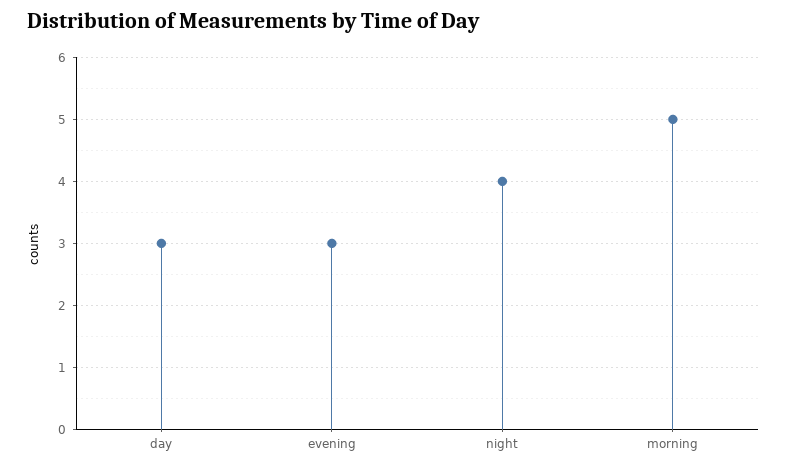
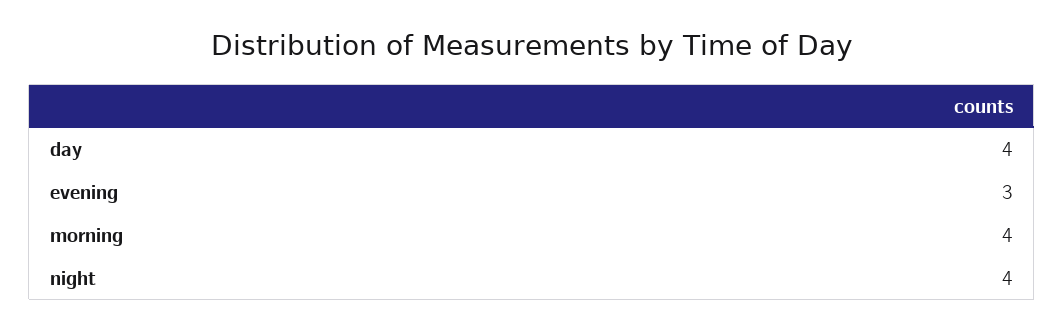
day: 3 -> 4
morning: 5 -> 4

